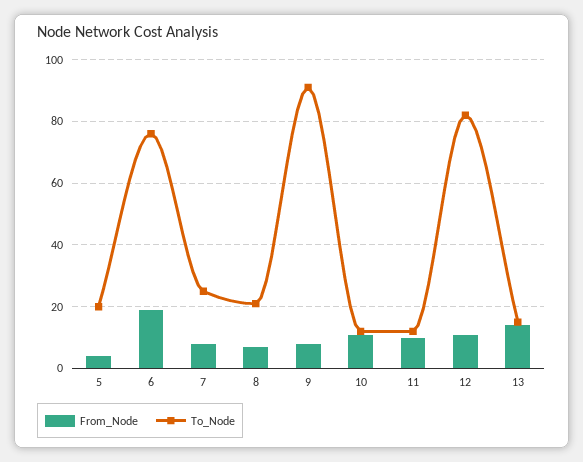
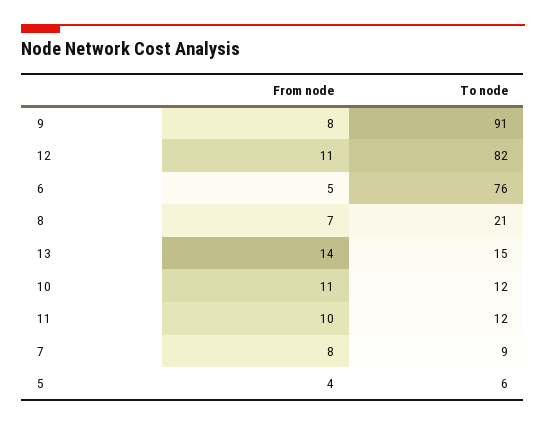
To_Node, 5: 20 -> 6
From_Node, 6: 20 -> 5
To_Node, 7: 25 -> 9

